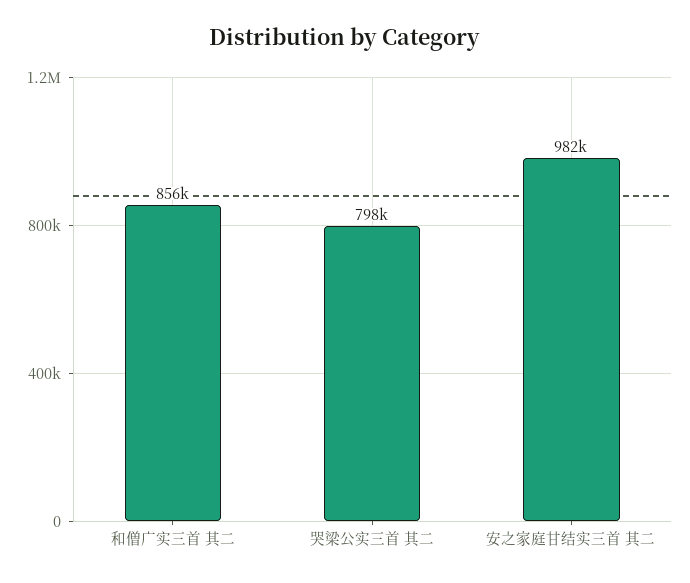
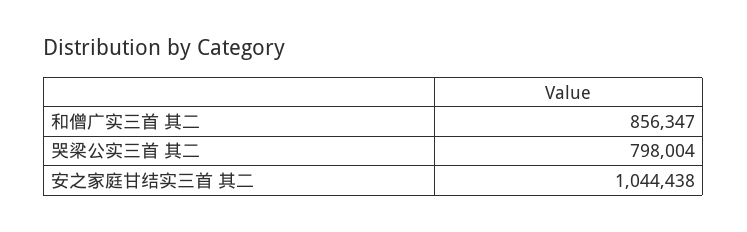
安之家庭甘结实三首 其二: 982000 -> 1044438

